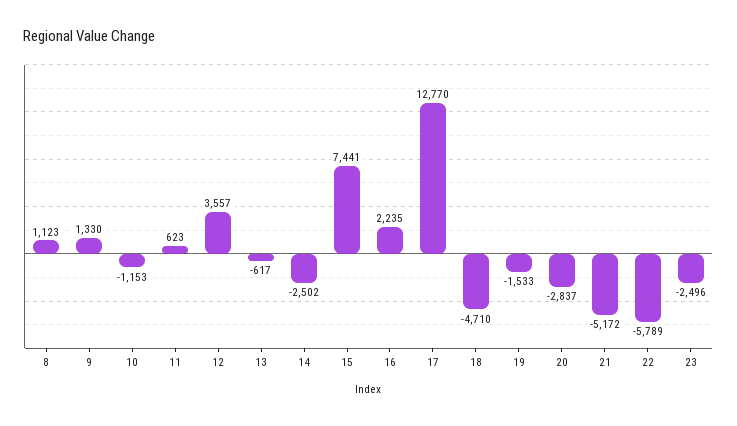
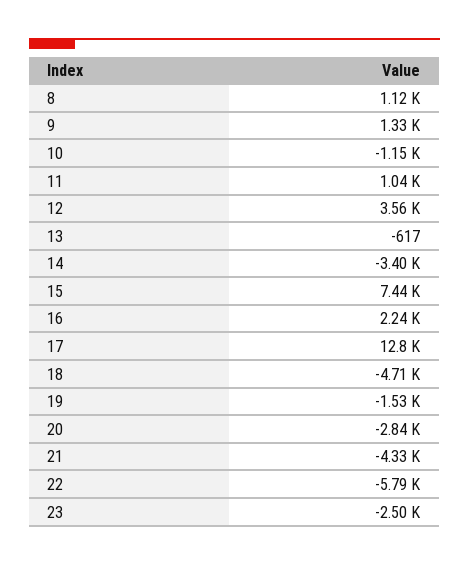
11: 623 -> 1040
14: -2502 -> -3400
21: -5172 -> -4330

